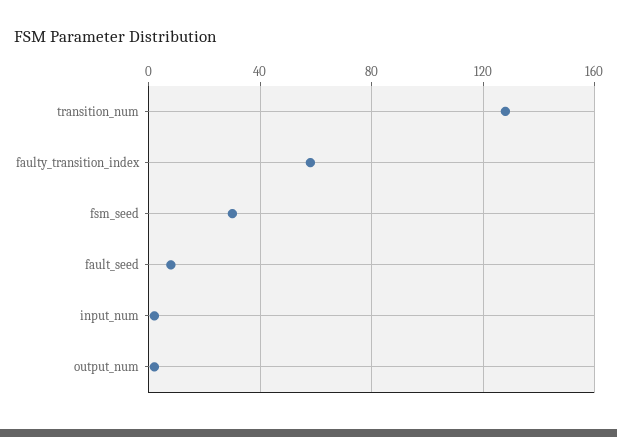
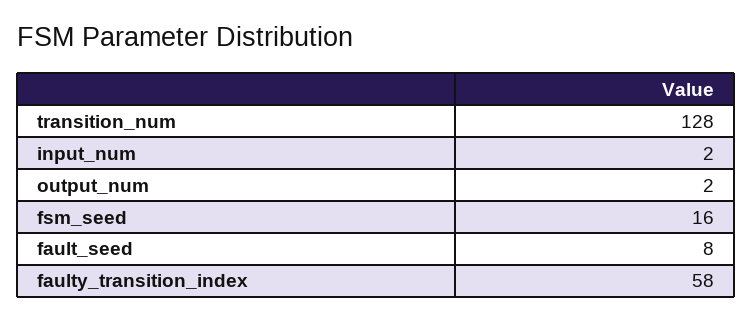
fsm_seed: 30 -> 16

